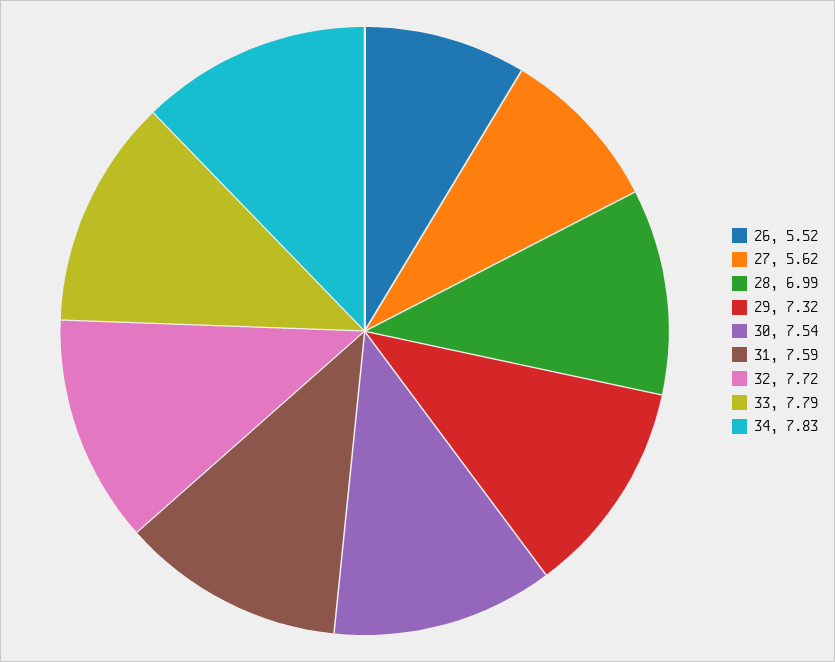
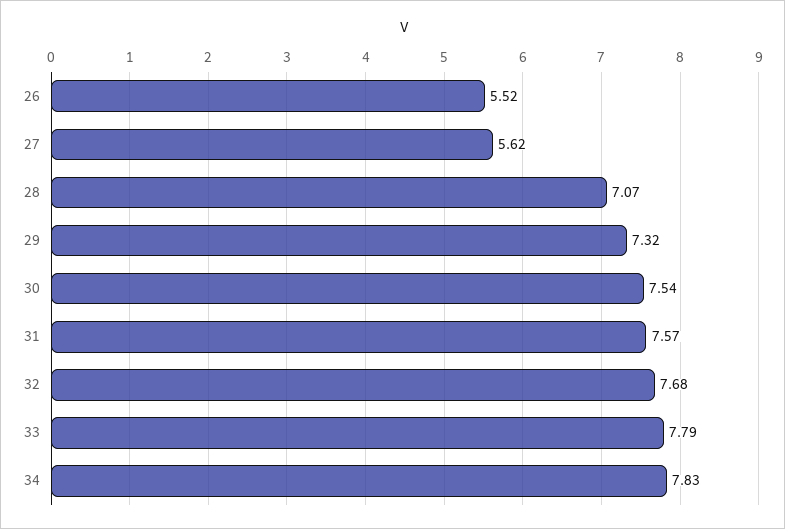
28: 6.99 -> 7.07
31: 7.59 -> 7.57
32: 7.72 -> 7.68

